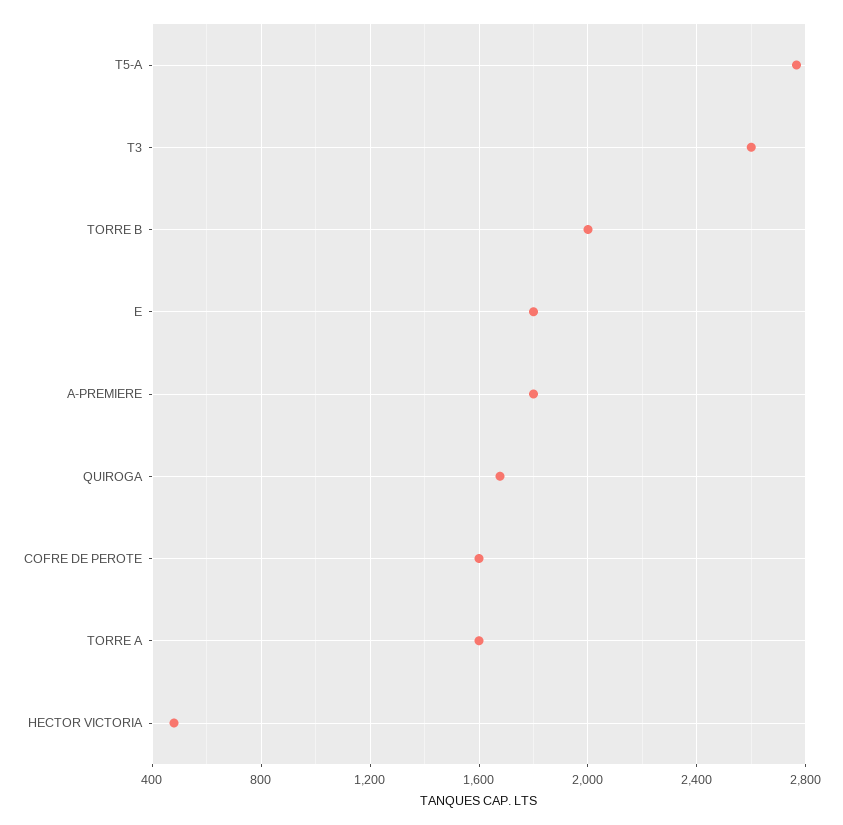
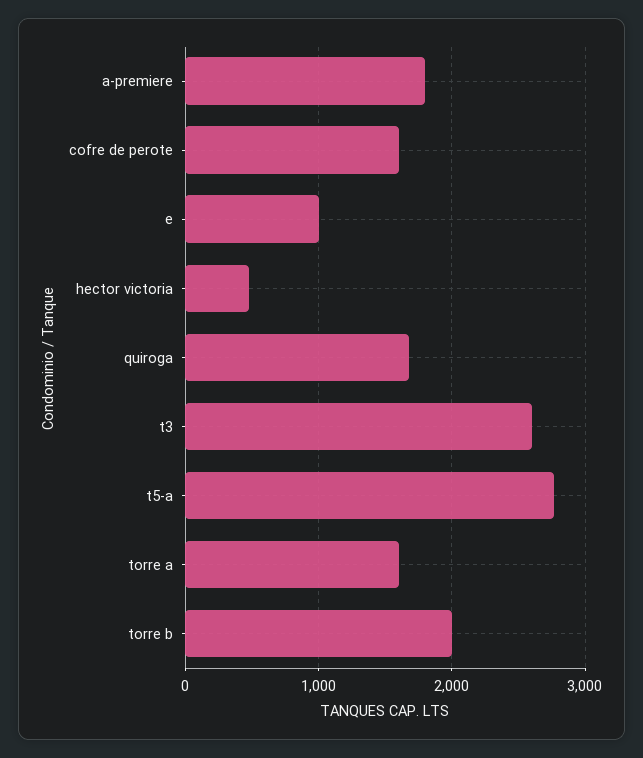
E: 1800 -> 1000

